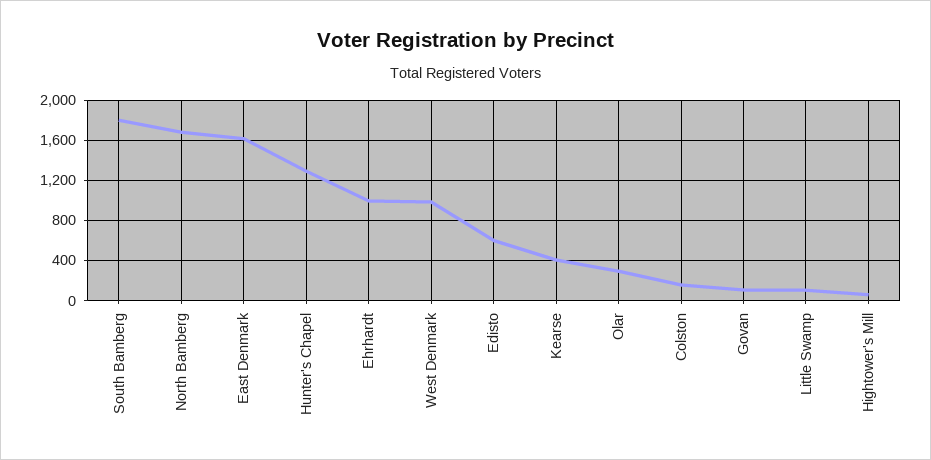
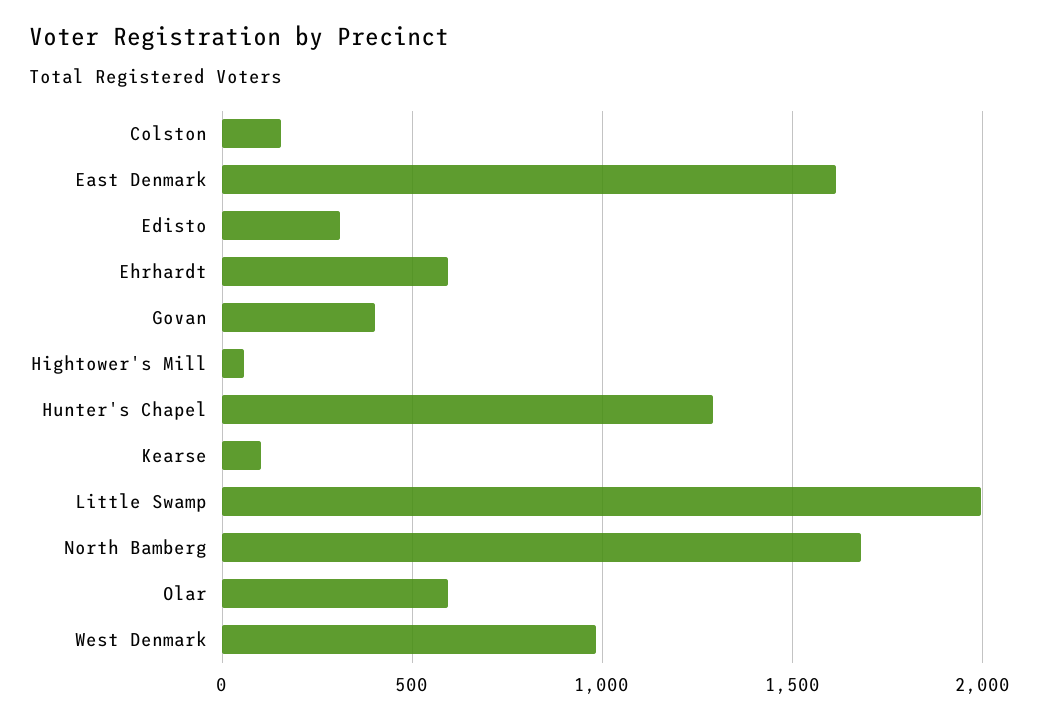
South Bamberg: 1800 -> none
Ehrhardt: 1000 -> 600
Edisto: 600 -> 300
Kearse: 400 -> 100
Olar: 300 -> 600
Govan: 100 -> 400
Little Swamp: 100 -> 2000

